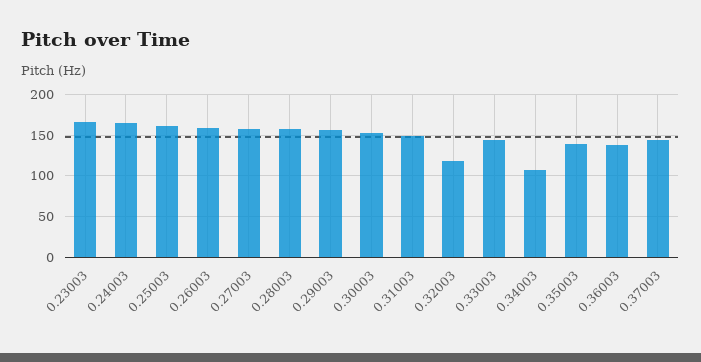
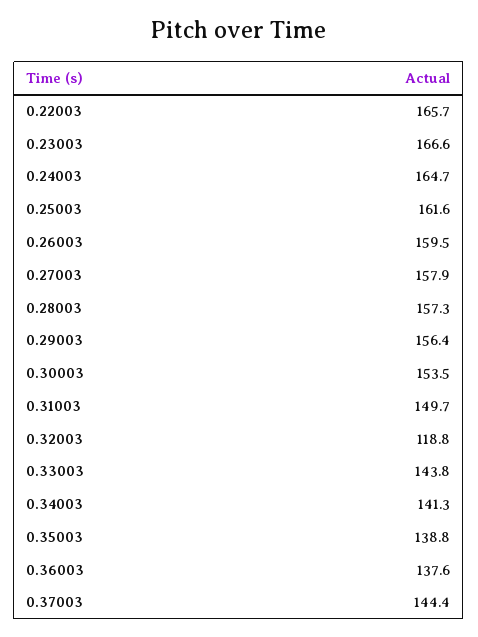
0.34003: 110 -> 141.3
0.22003: none -> 165.7

